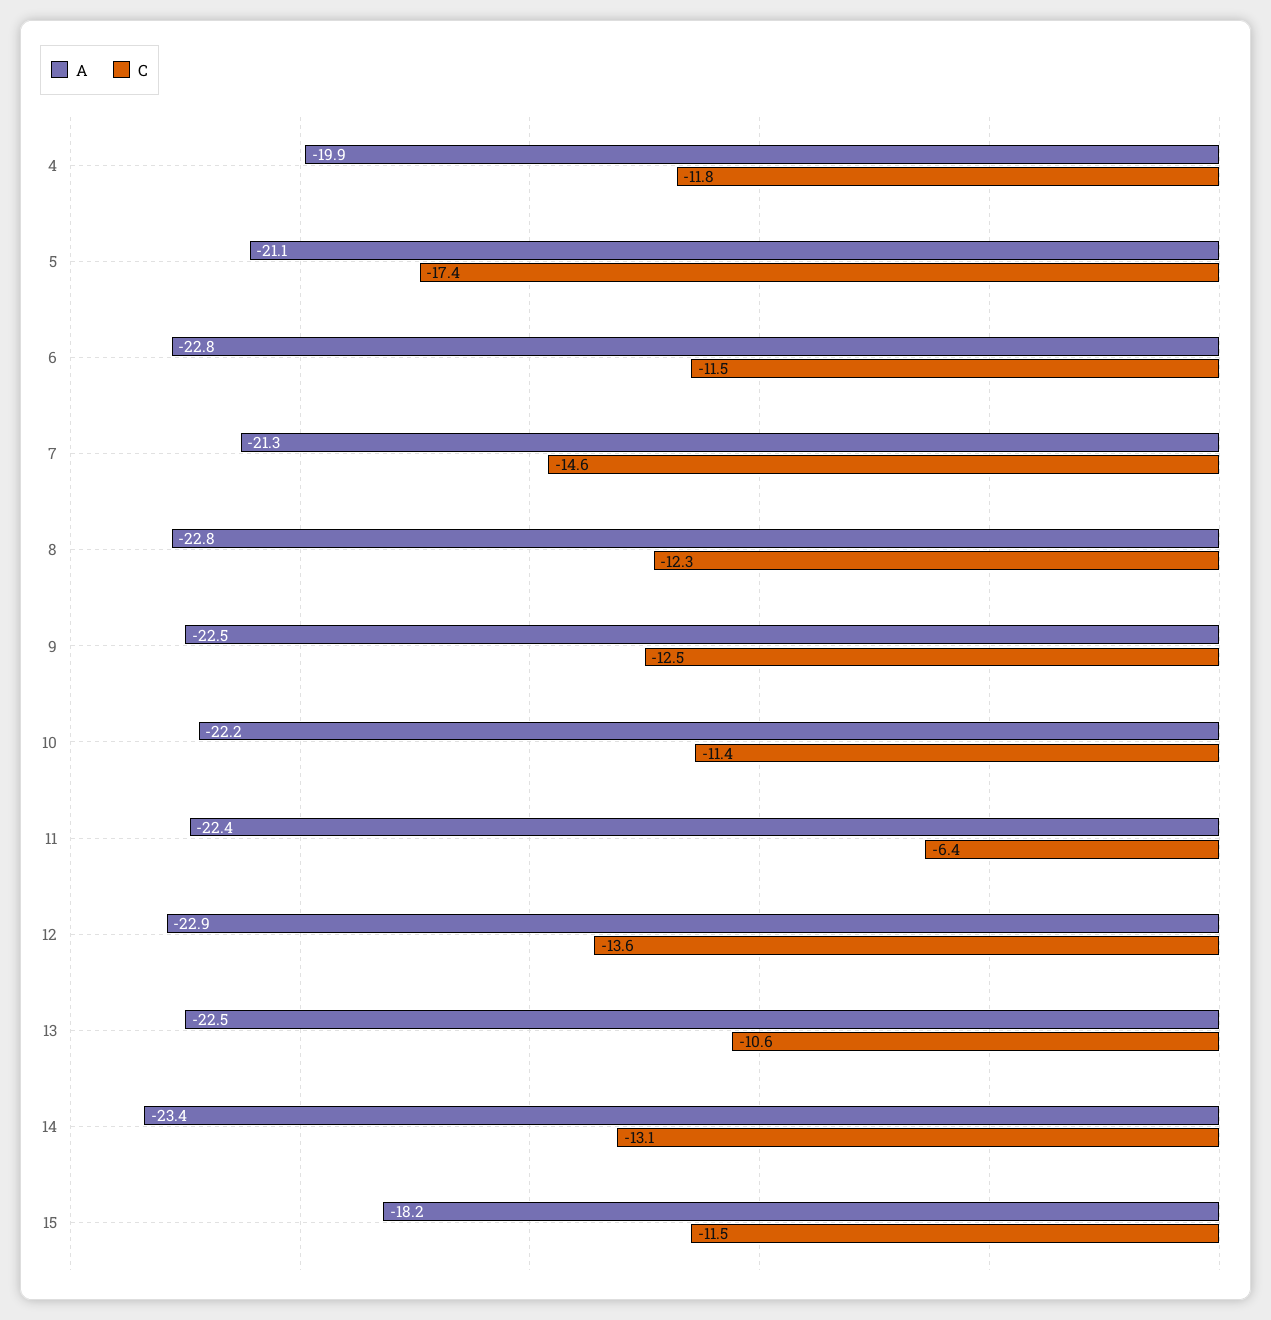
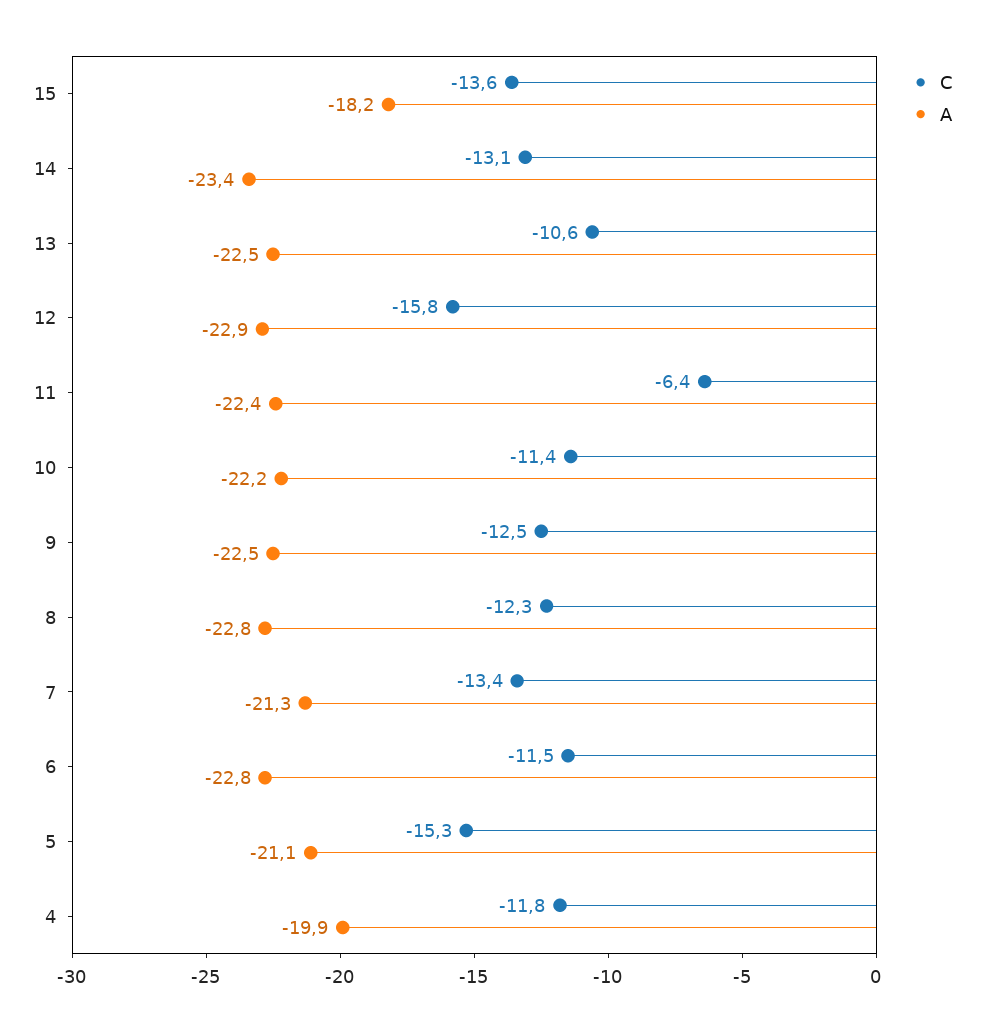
C, 5: -17.4 -> -15.3
C, 7: -14.6 -> -13.4
C, 12: -13.6 -> -15.8
C, 15: -11.5 -> -13.6

